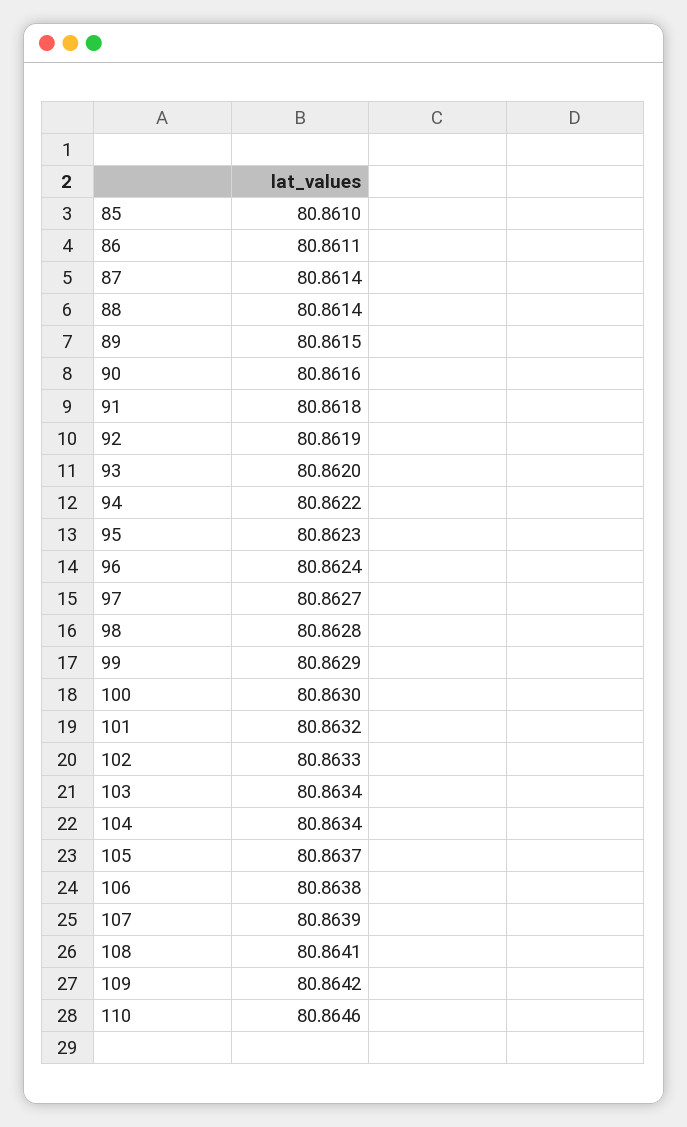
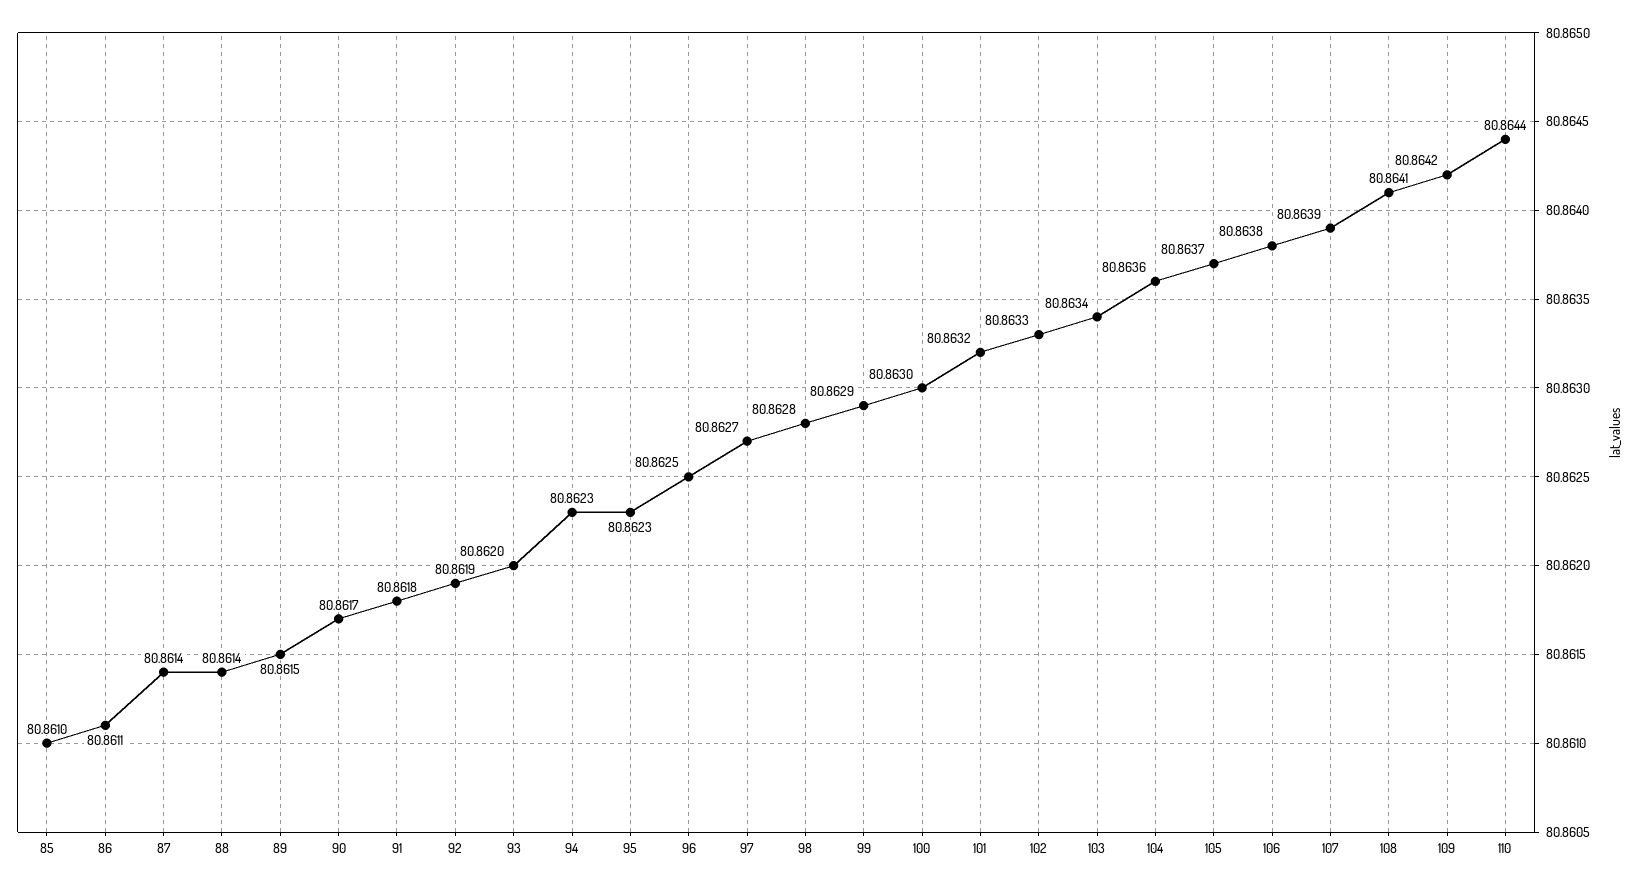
90: 80.8616 -> 80.8617
94: 80.8622 -> 80.8623
96: 80.8624 -> 80.8625
104: 80.8634 -> 80.8636
110: 80.8646 -> 80.8644

